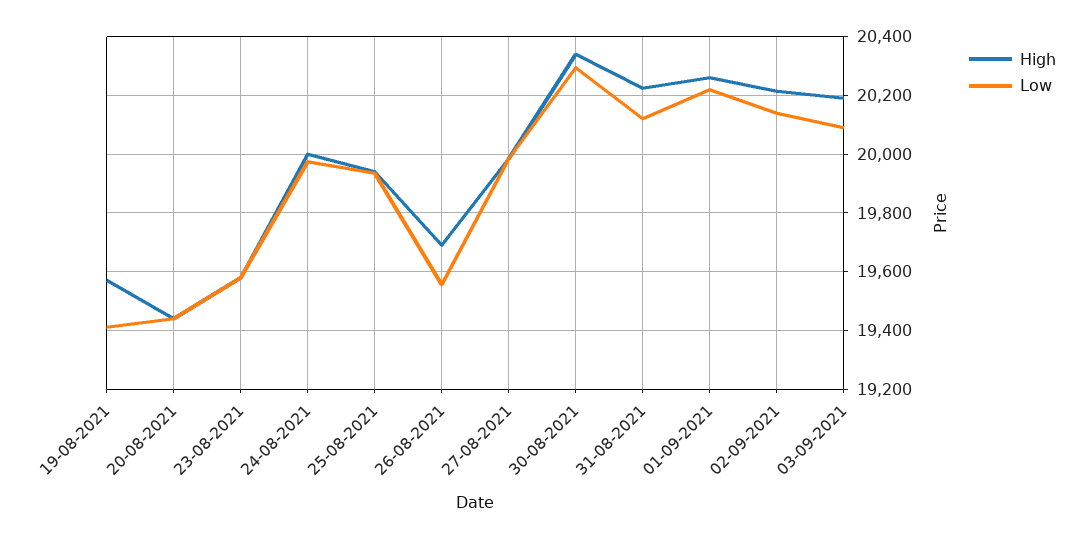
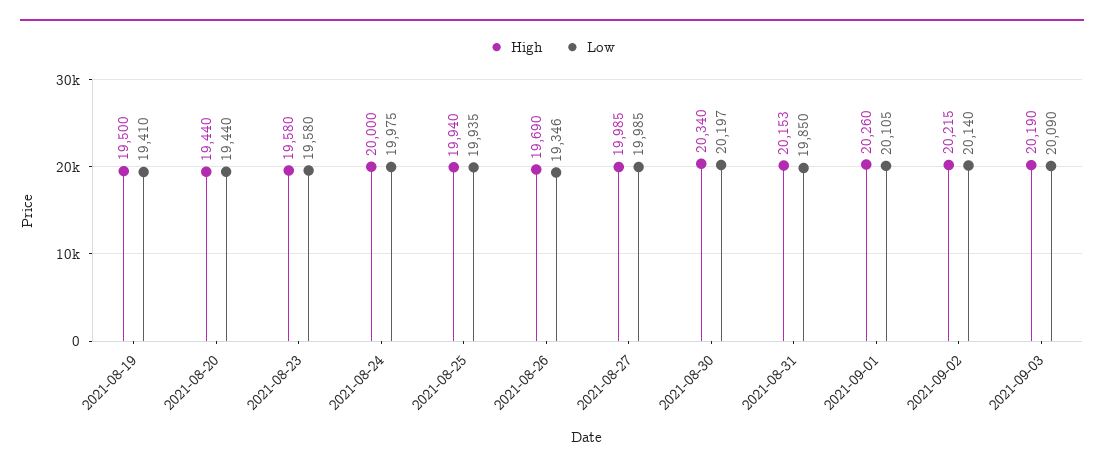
High, 19-08-2021: 19575 -> 19500
Low, 26-08-2021: 19550 -> 19346
Low, 30-08-2021: 20300 -> 20197
High, 31-08-2021: 20225 -> 20153
Low, 31-08-2021: 20125 -> 19850
Low, 01-09-2021: 20225 -> 20105

